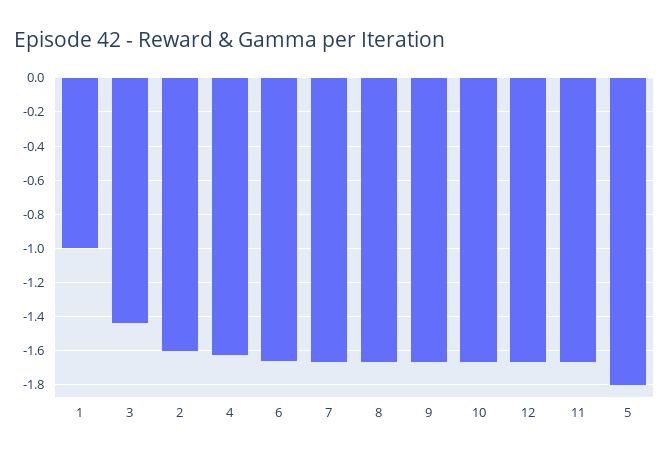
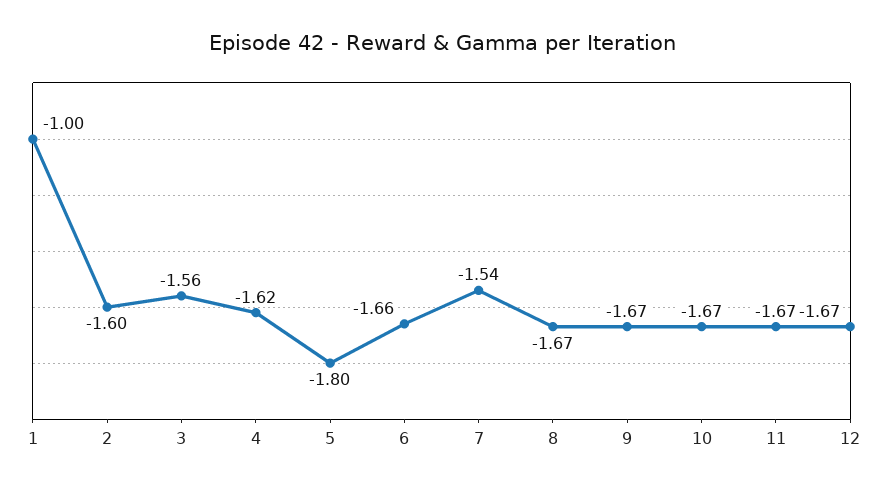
3: -1.45 -> -1.56
7: -1.65 -> -1.54

